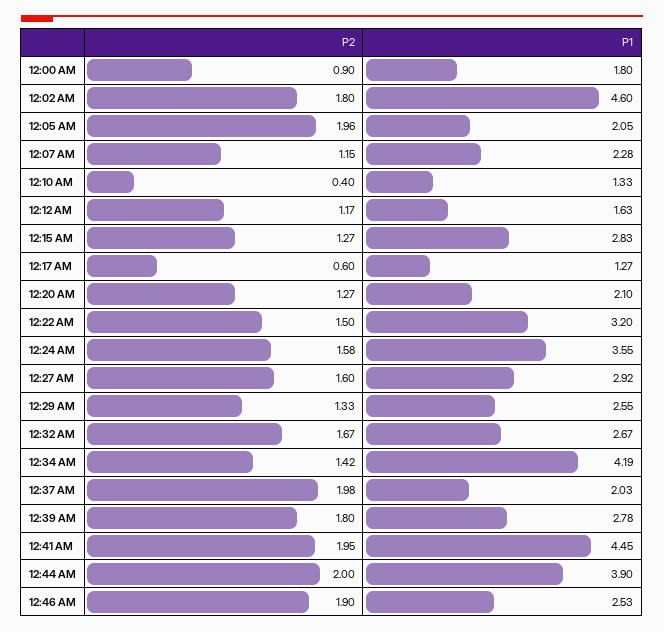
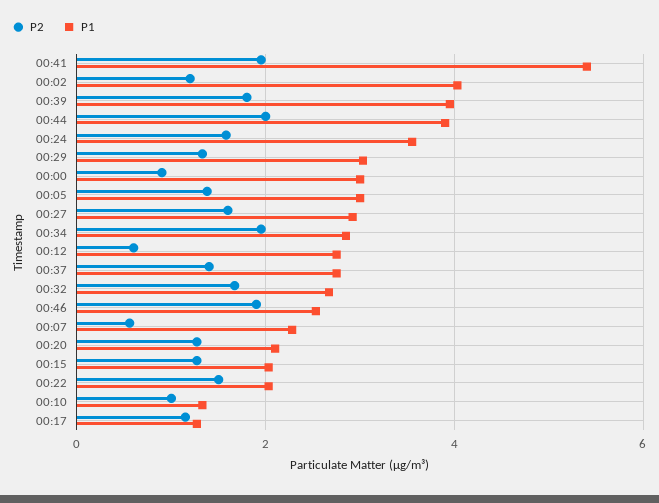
P1, 12:00 AM: 1.8 -> 3
P2, 12:02 AM: 1.8 -> 1.2
P1, 12:02 AM: 4.6 -> 4
P2, 12:05 AM: 1.96 -> 1.4
P1, 12:05 AM: 2.05 -> 3
P2, 12:07 AM: 1.15 -> 0.6
P2, 12:10 AM: 0.4 -> 1
P2, 12:12 AM: 1.17 -> 0.6
P1, 12:12 AM: 1.63 -> 2.8
P1, 12:15 AM: 2.83 -> 2
P2, 12:17 AM: 0.6 -> 1.2
P1, 12:22 AM: 3.2 -> 2
P1, 12:29 AM: 2.55 -> 3
P2, 12:34 AM: 1.42 -> 2
P1, 12:34 AM: 4.19 -> 2.8
P2, 12:37 AM: 1.98 -> 1.4
P1, 12:37 AM: 2.03 -> 2.8
P1, 12:39 AM: 2.78 -> 4
P1, 12:41 AM: 4.45 -> 5.4

